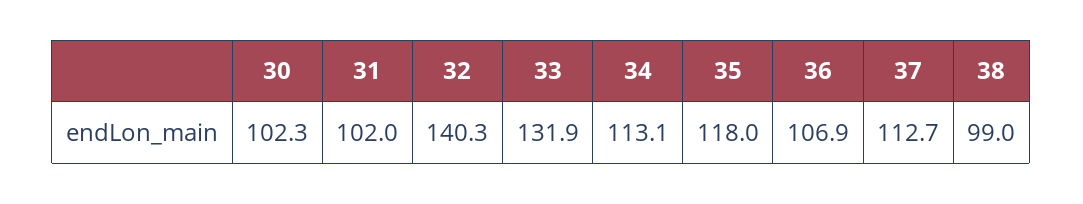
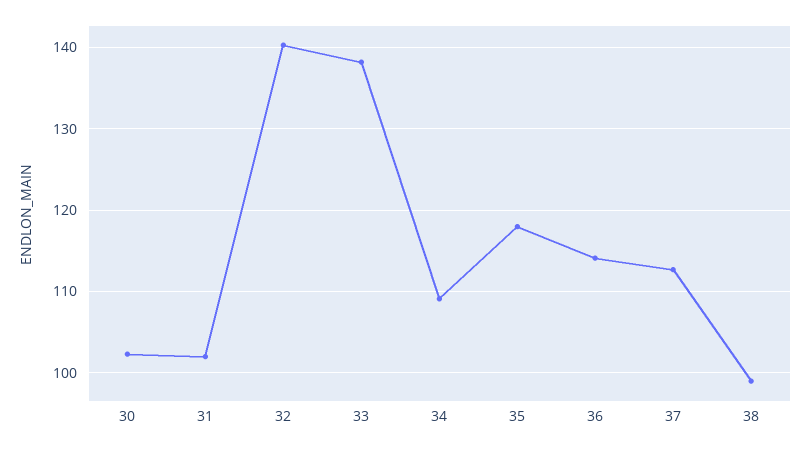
33: 131.9 -> 138
34: 113.1 -> 109
36: 106.9 -> 114

